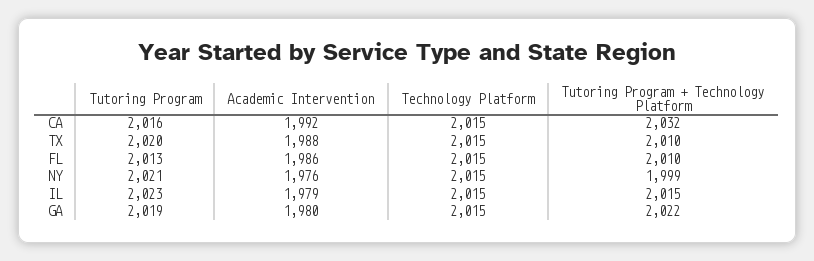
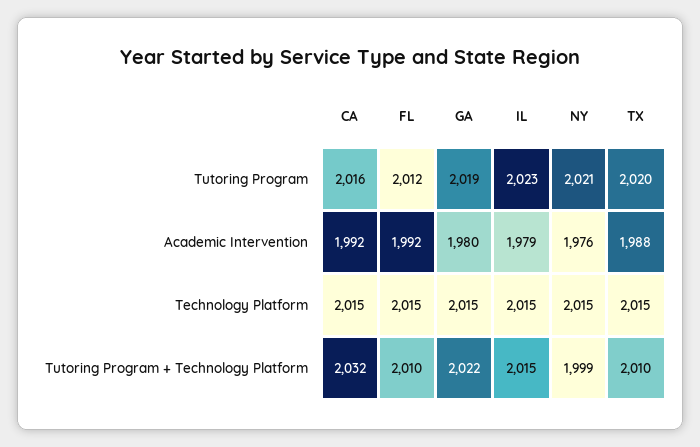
Tutoring Program, FL: 2013 -> 2012
Academic Intervention, FL: 1986 -> 1992

